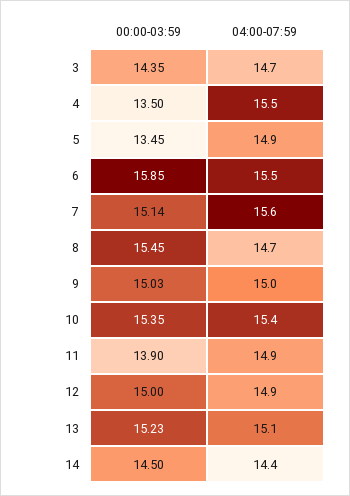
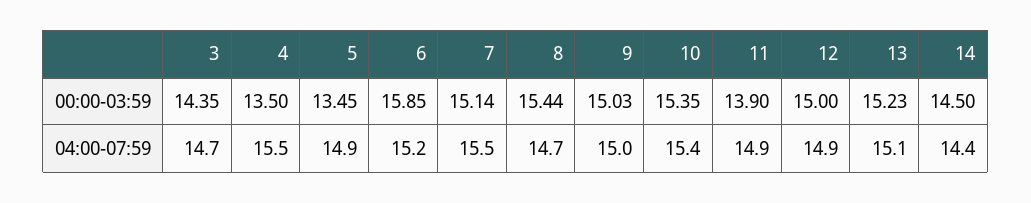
04:00-07:59, 6: 15.5 -> 15.2
04:00-07:59, 7: 15.6 -> 15.5
00:00-03:59, 8: 15.45 -> 15.44

